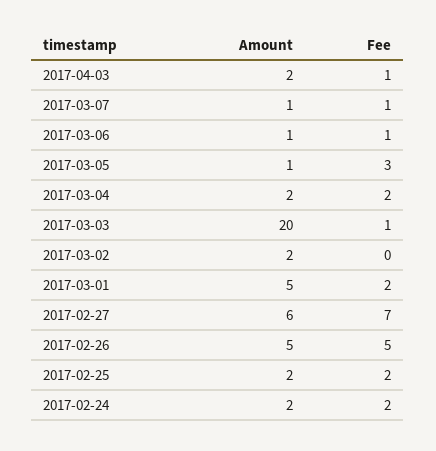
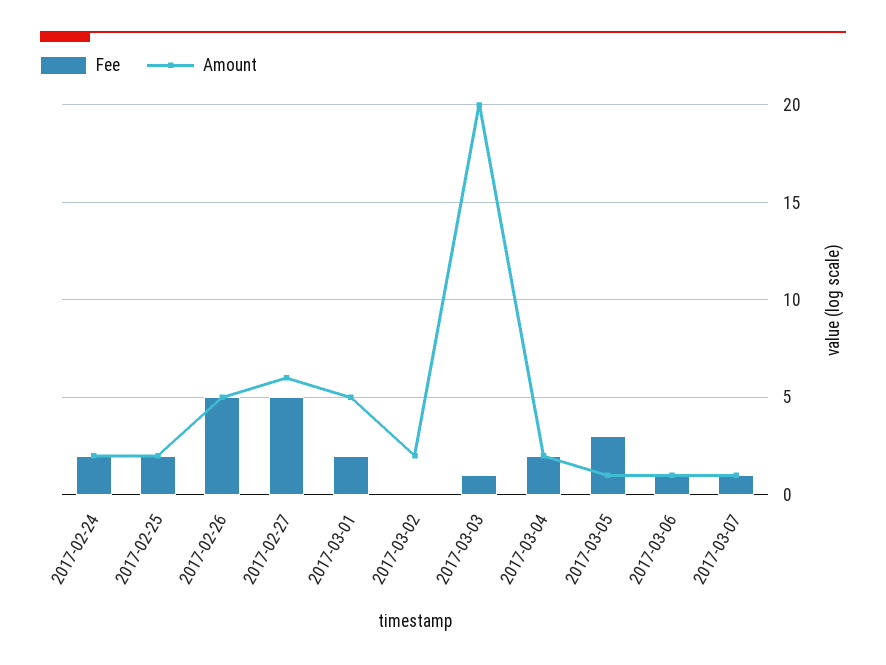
Amount, 2017-04-03: 2 -> none
Fee, 2017-04-03: 1 -> none
Fee, 2017-02-27: 7 -> 5

